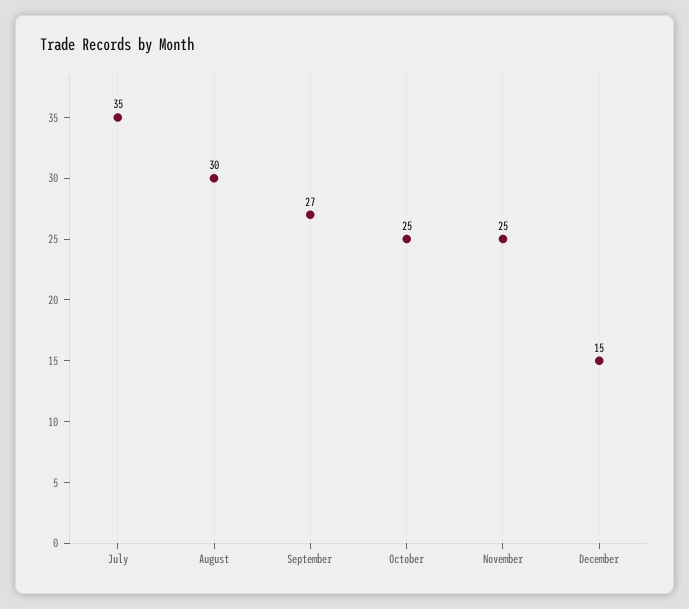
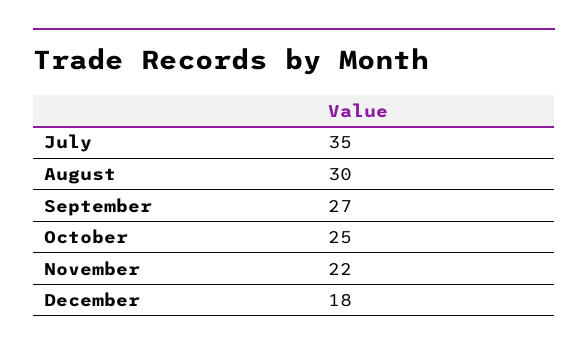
November: 25 -> 22
December: 15 -> 18

